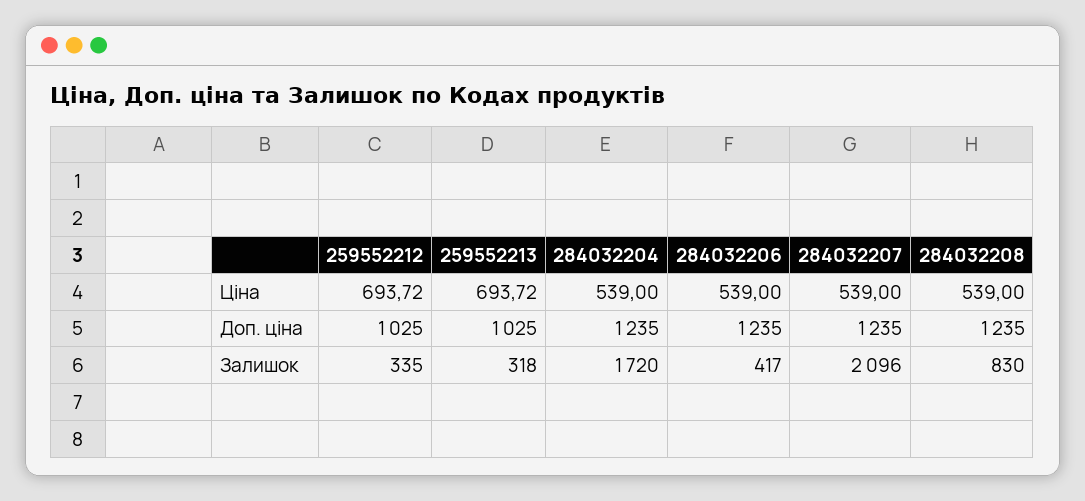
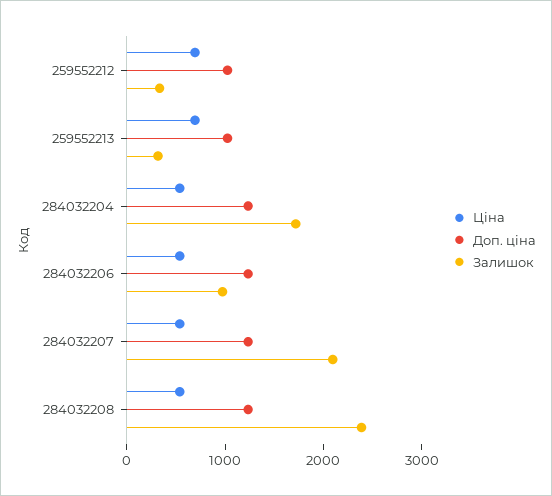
Залишок, 284032206: 417 -> 1000
Залишок, 284032208: 830 -> 2400

